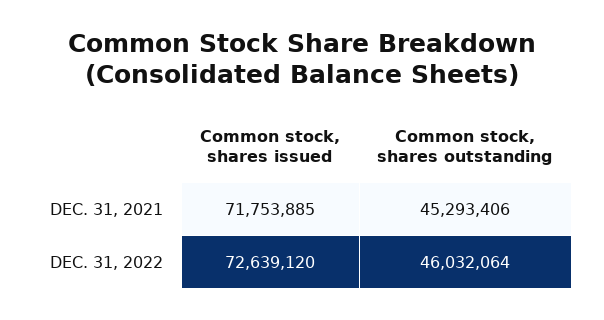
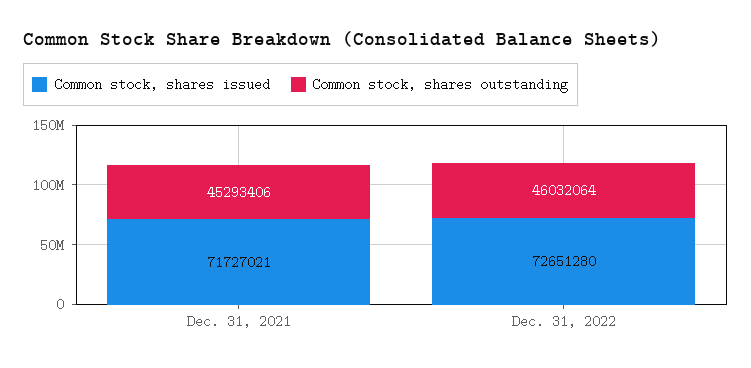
Common stock, shares issued, DEC. 31, 2021: 71753885 -> 71727021
Common stock, shares issued, DEC. 31, 2022: 72639120 -> 72651280

